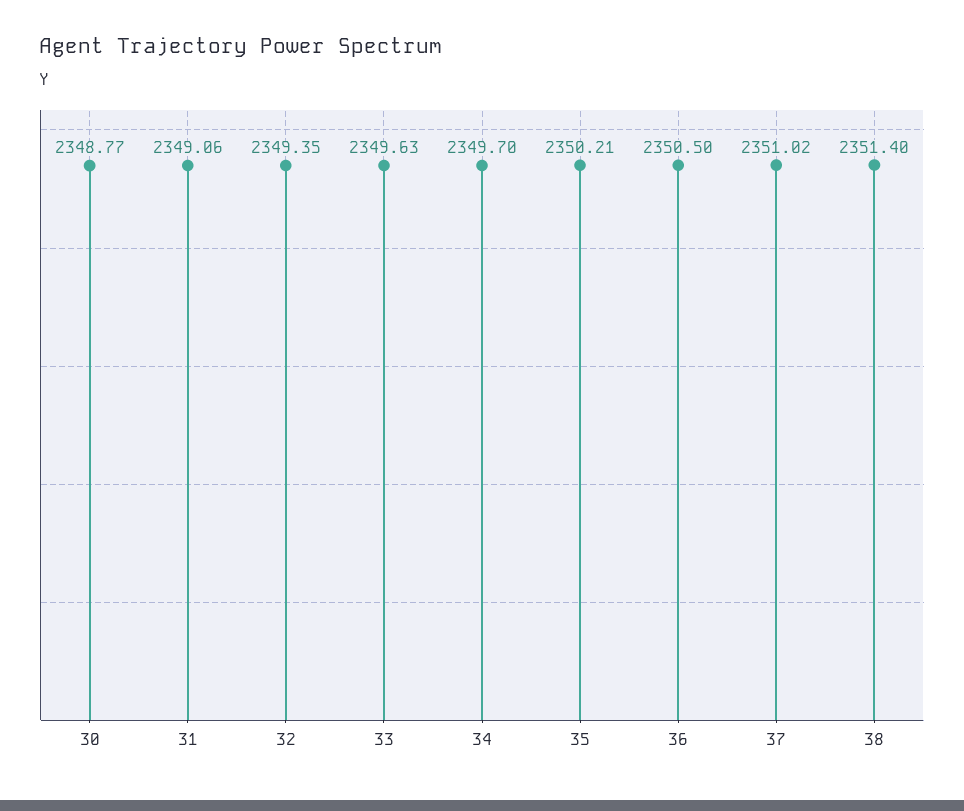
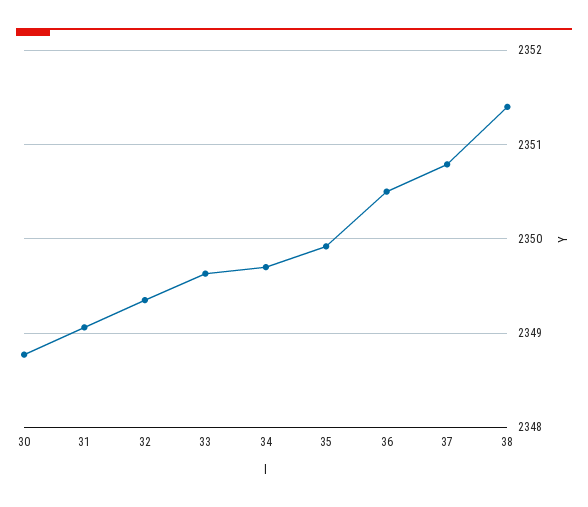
35: 2350.21 -> 2349.9
37: 2351.02 -> 2350.8

